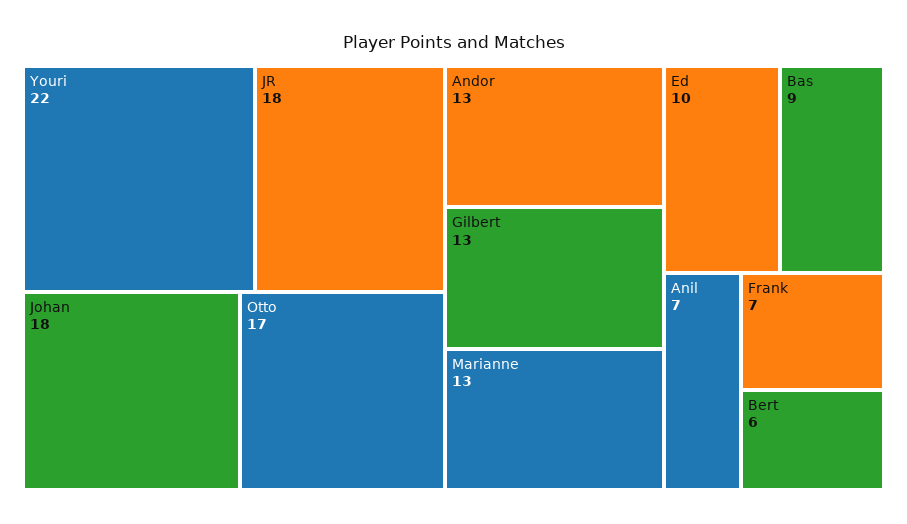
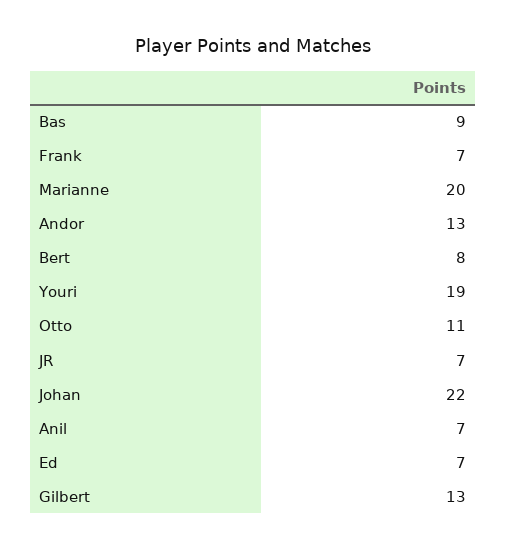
Youri: 22 -> 19
JR: 18 -> 7
Johan: 18 -> 22
Otto: 17 -> 11
Marianne: 13 -> 20
Ed: 10 -> 7
Bert: 6 -> 8

